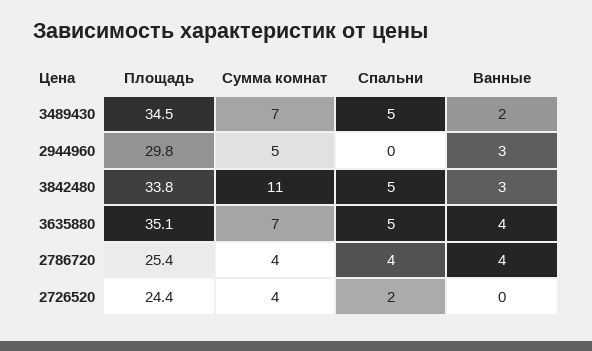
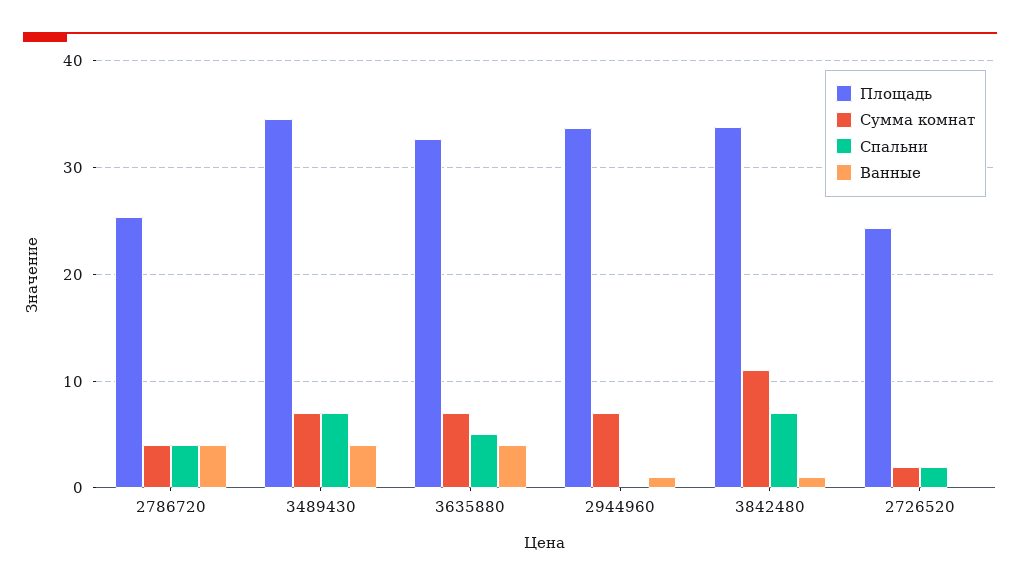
Спальни, 3489430: 5 -> 7
Ванные, 3489430: 2 -> 4
Площадь, 2944960: 29.8 -> 34
Сумма комнат, 2944960: 5 -> 7
Ванные, 2944960: 3 -> 1
Спальни, 3842480: 5 -> 7
Ванные, 3842480: 3 -> 1
Площадь, 3635880: 35.1 -> 33
Сумма комнат, 2726520: 4 -> 2

